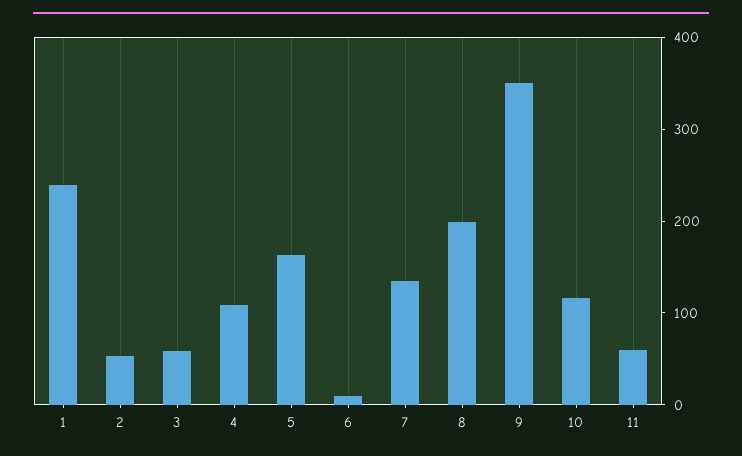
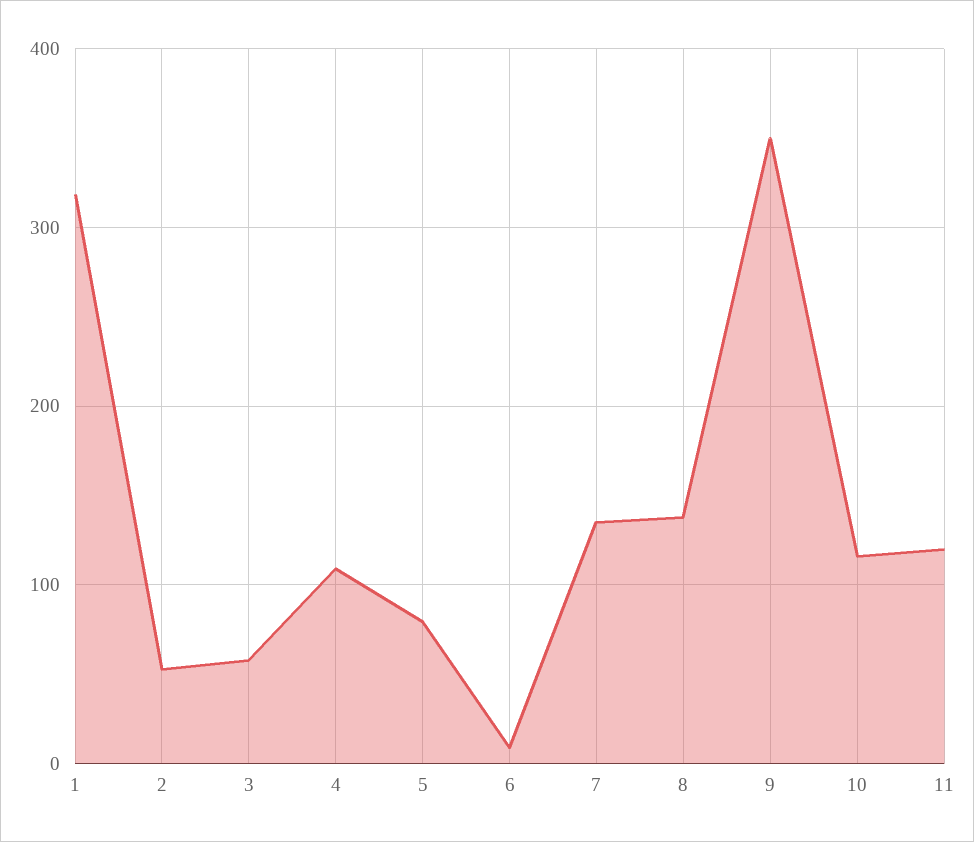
1: 240 -> 320
5: 160 -> 80
8: 200 -> 140
11: 60 -> 120

